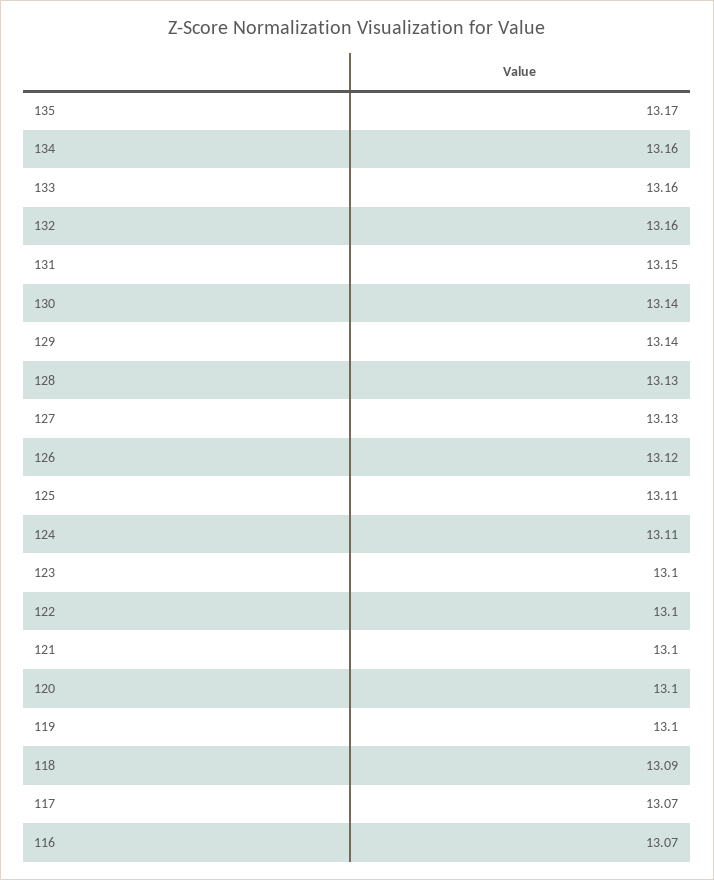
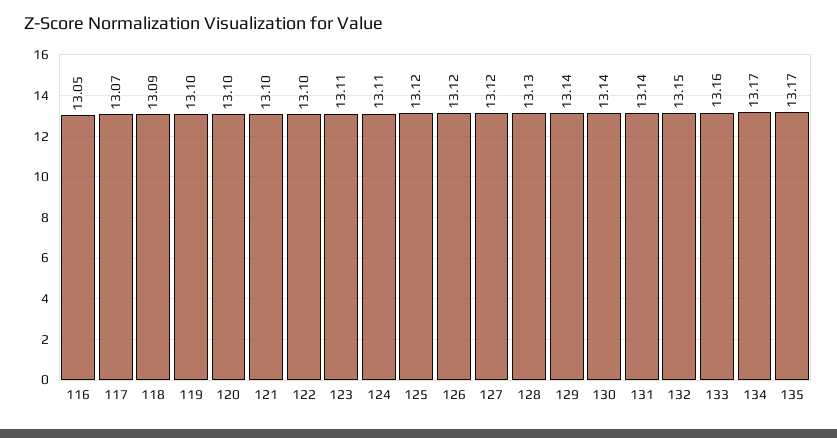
134: 13.16 -> 13.17
132: 13.16 -> 13.15
131: 13.15 -> 13.14
127: 13.13 -> 13.12
125: 13.11 -> 13.12
123: 13.1 -> 13.11
116: 13.07 -> 13.05

